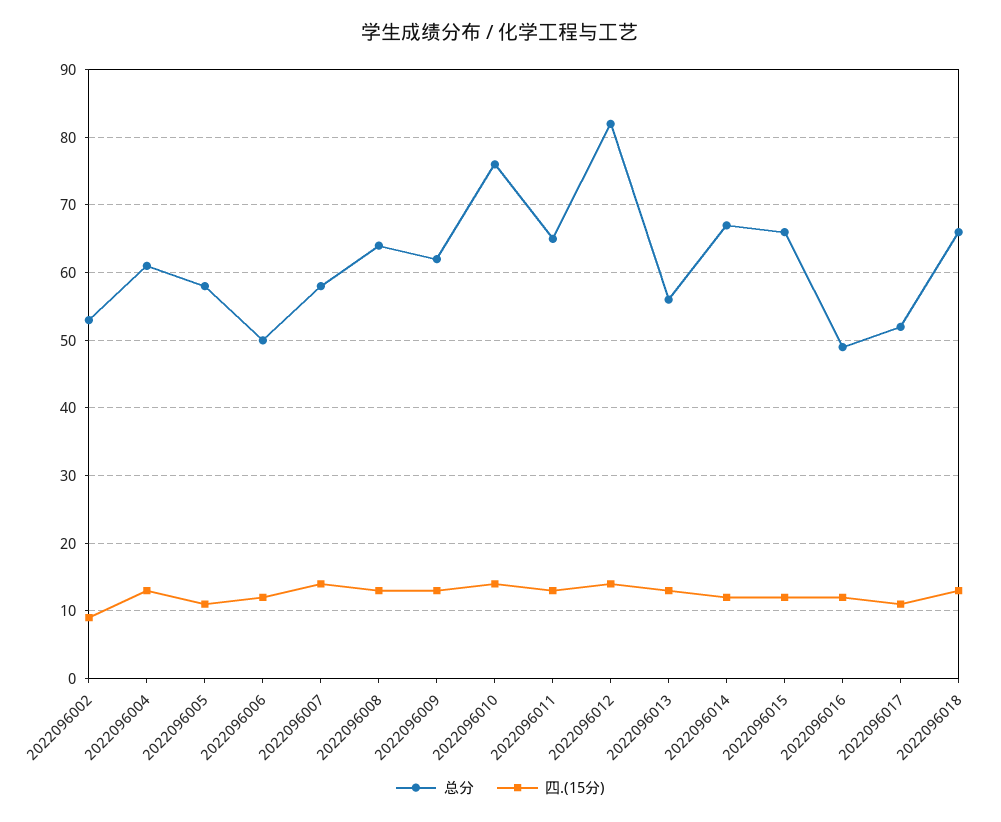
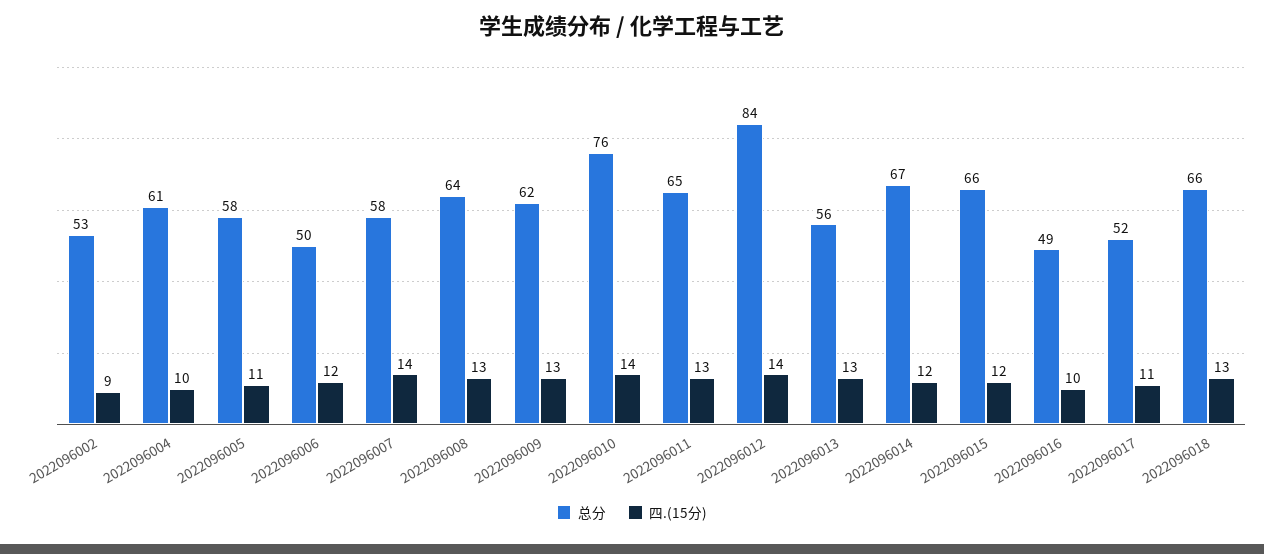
四.(15分), 2022096004: 13 -> 10
总分, 2022096012: 82 -> 84
四.(15分), 2022096016: 12 -> 10

